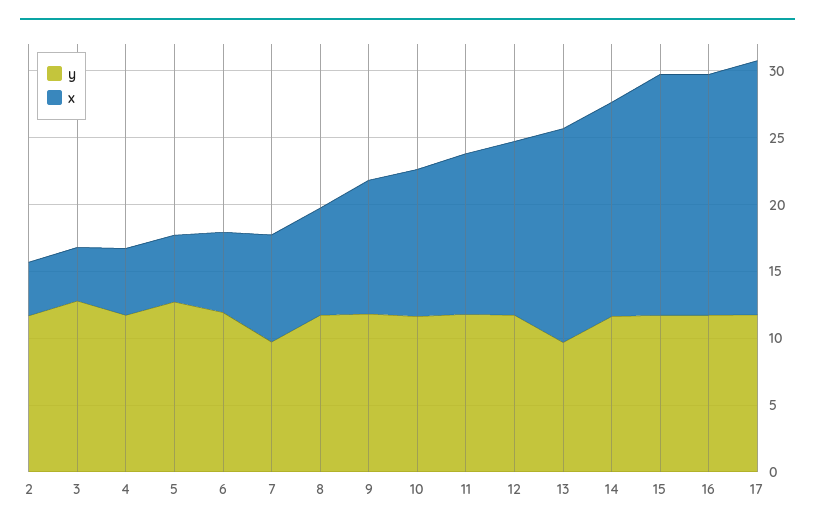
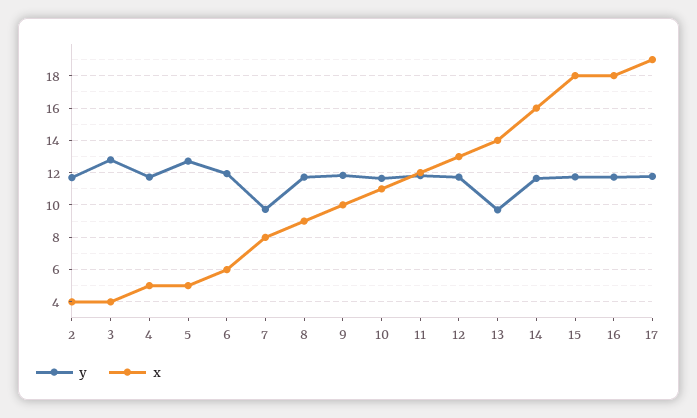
x, 8: 8 -> 9
x, 13: 16 -> 14

